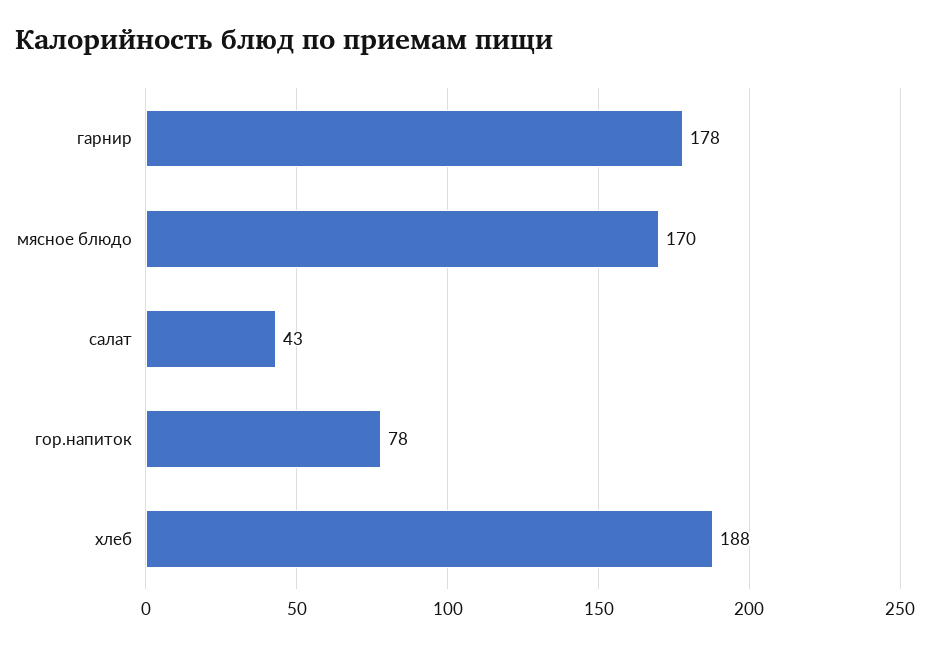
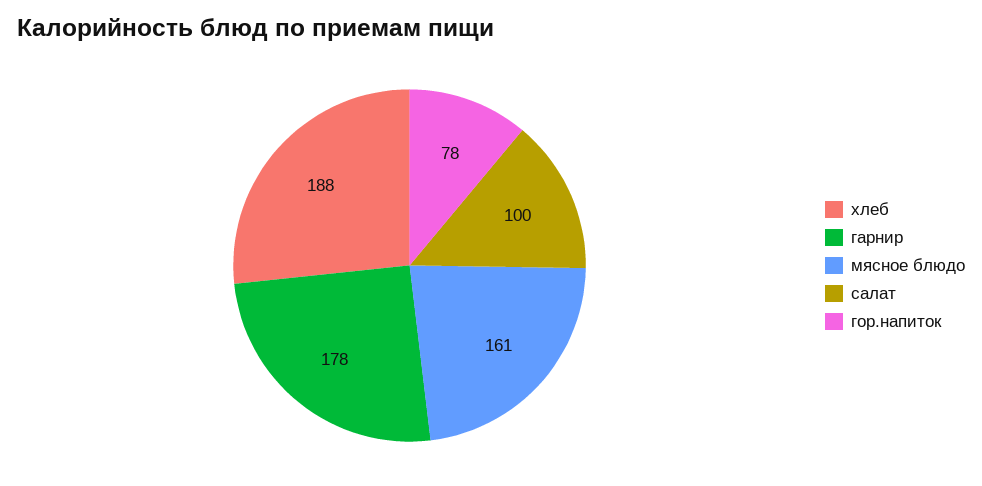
мясное блюдо: 170 -> 161
салат: 43 -> 100

